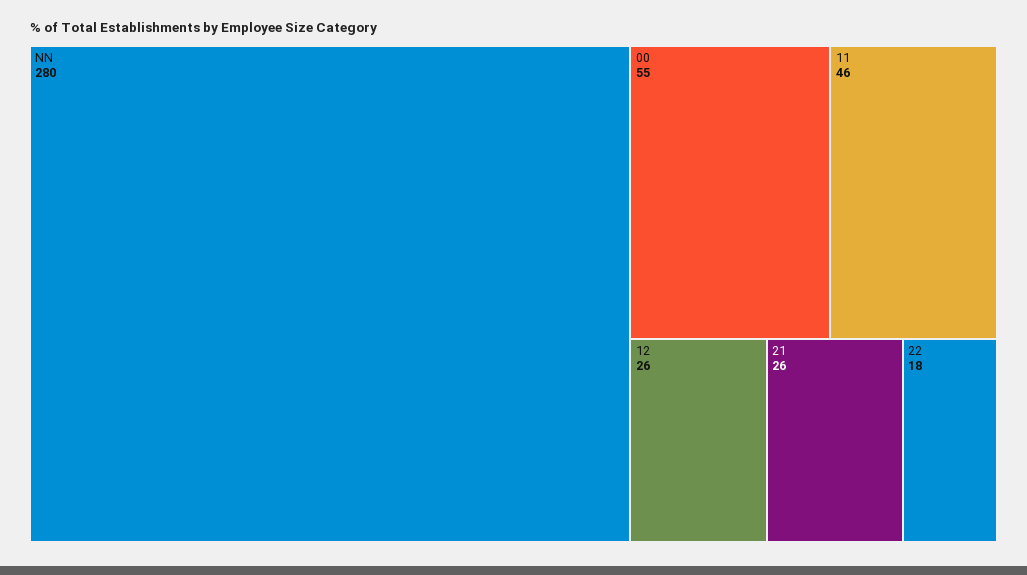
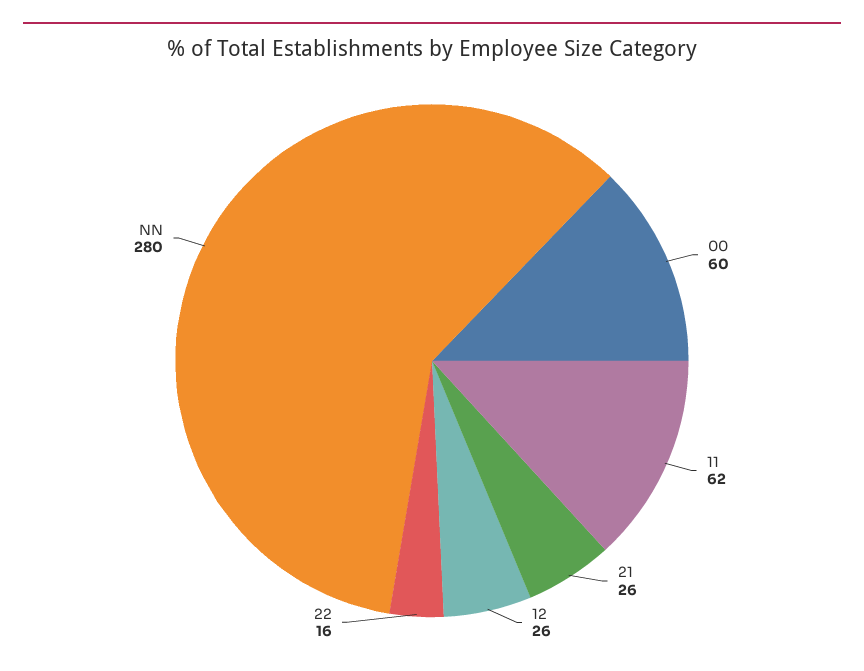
00: 55 -> 60
11: 46 -> 62
22: 18 -> 16

